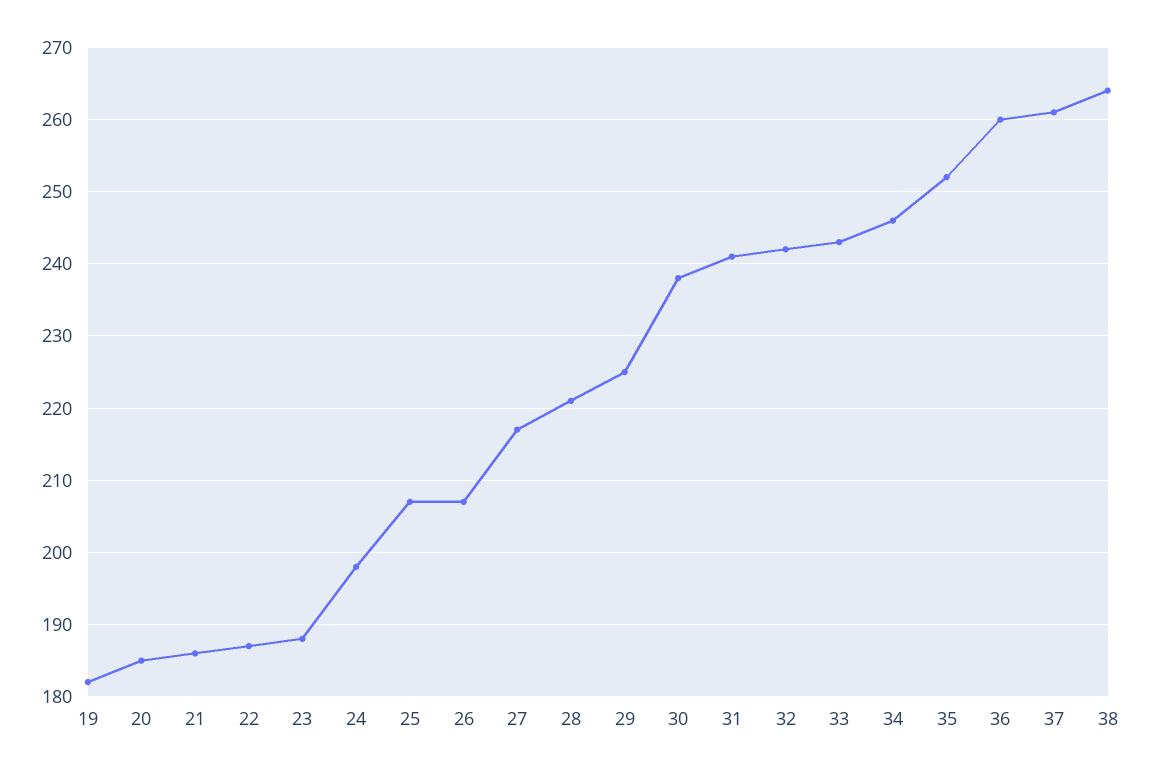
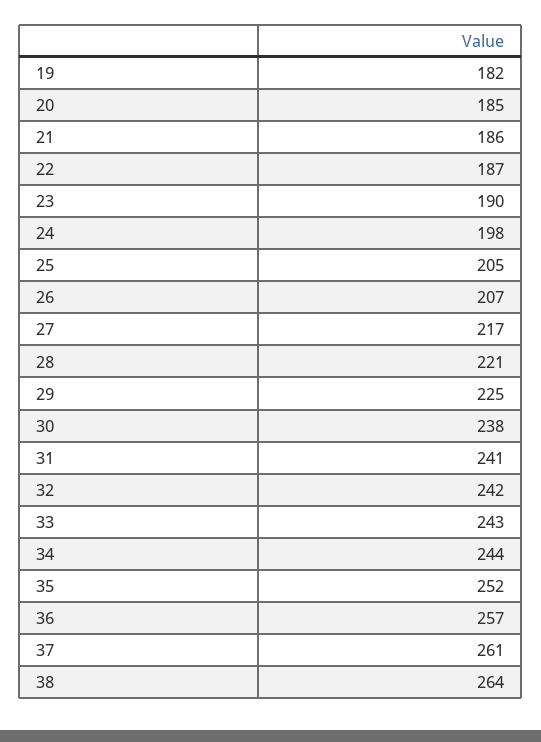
23: 188 -> 190
25: 207 -> 205
34: 246 -> 244
36: 260 -> 257

